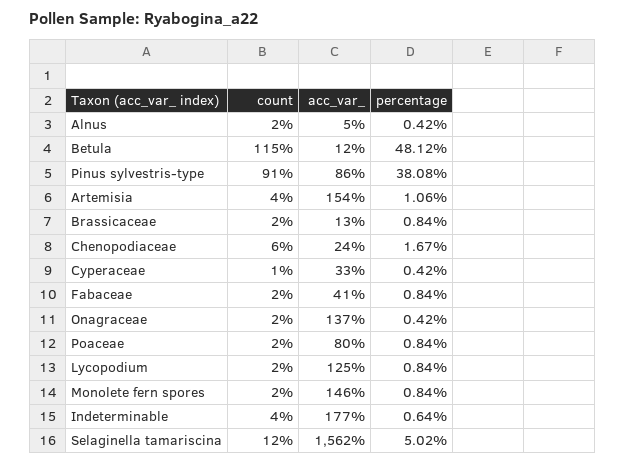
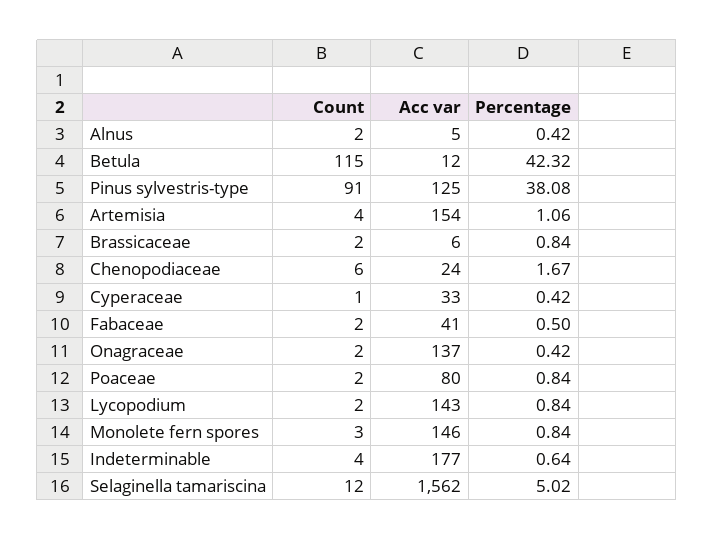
percentage, Betula: 48.12 -> 42.32
acc_var_, Pinus sylvestris-type: 86 -> 125
acc_var_, Brassicaceae: 13 -> 6
percentage, Fabaceae: 0.84 -> 0.5
acc_var_, Lycopodium: 125 -> 143
count, Monolete fern spores: 2 -> 3

